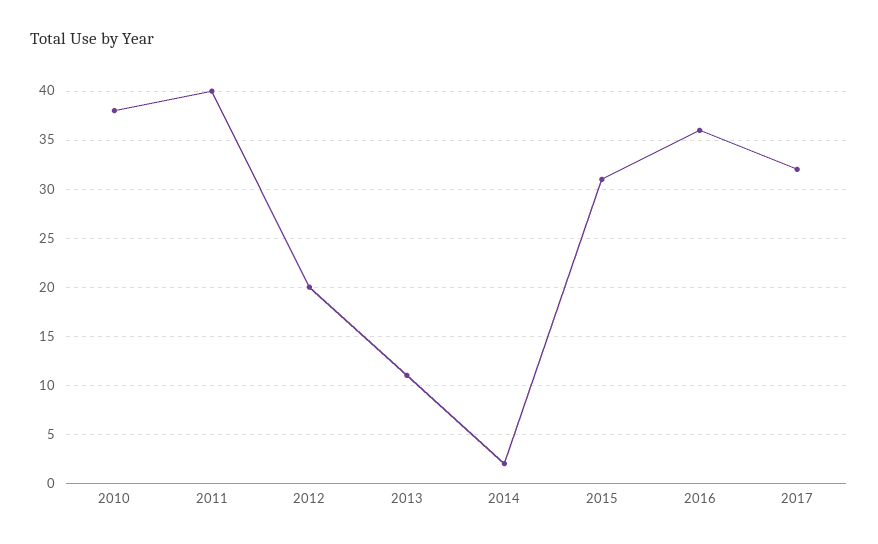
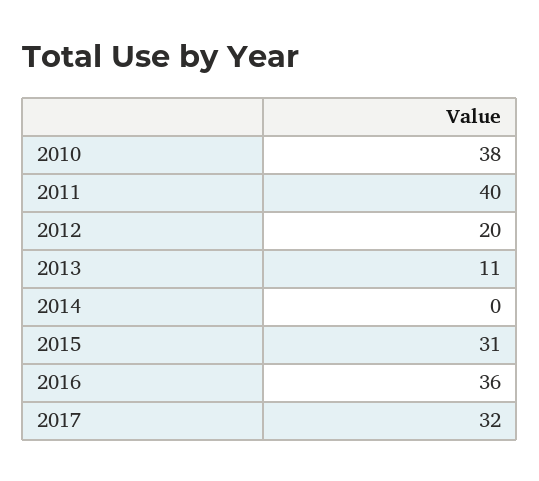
2014: 2 -> 0

